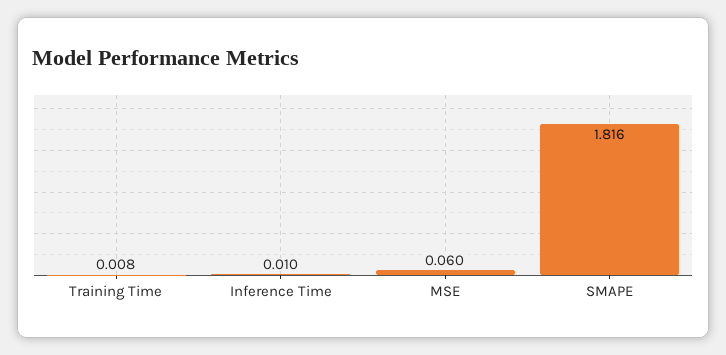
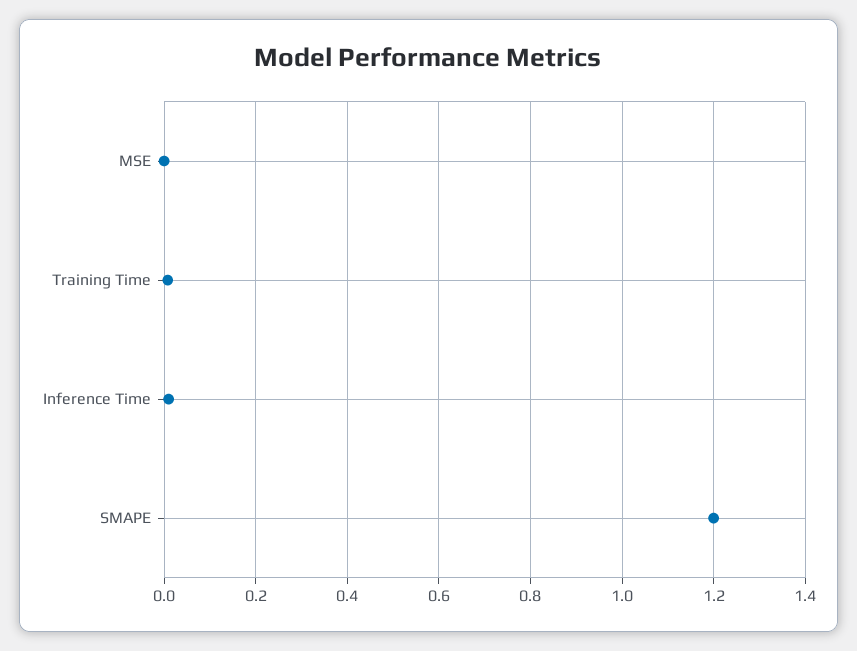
MSE: 0.06 -> 0
SMAPE: 1.816 -> 1.2

